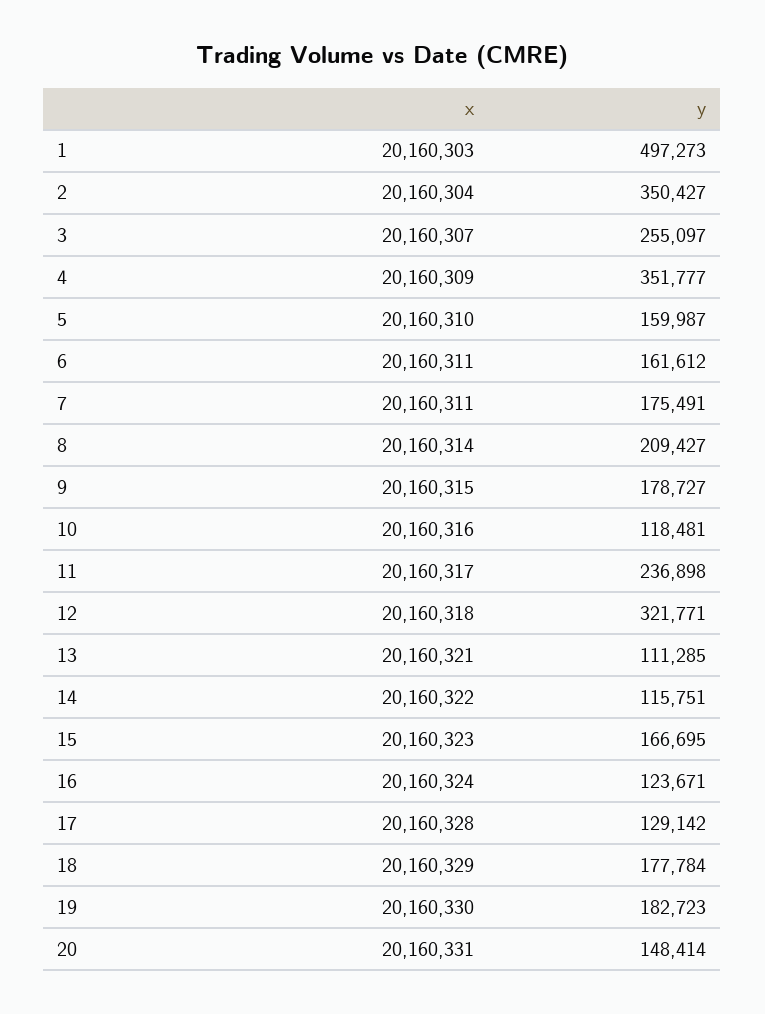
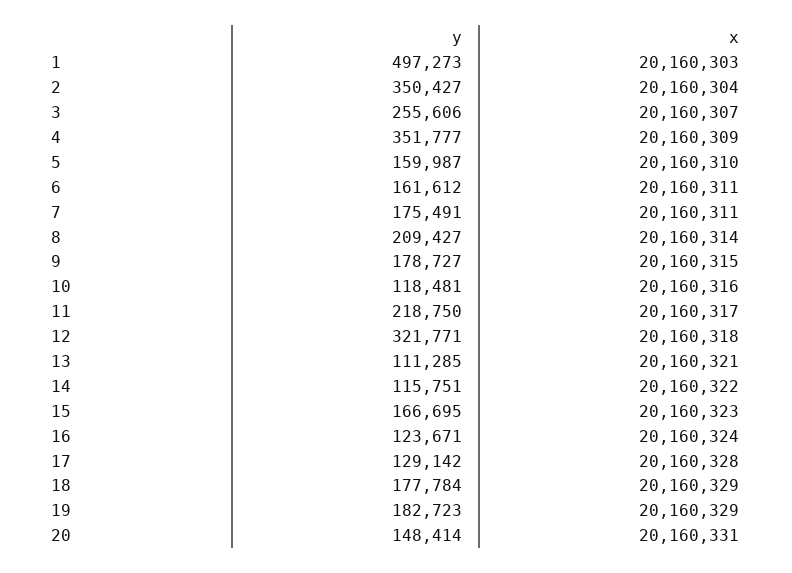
y, 3: 255097 -> 255606
y, 11: 236898 -> 218750
x, 19: 20160330 -> 20160329

